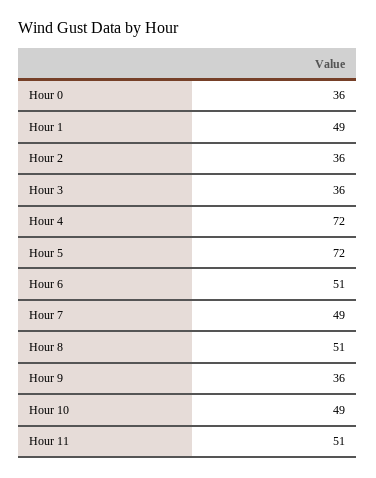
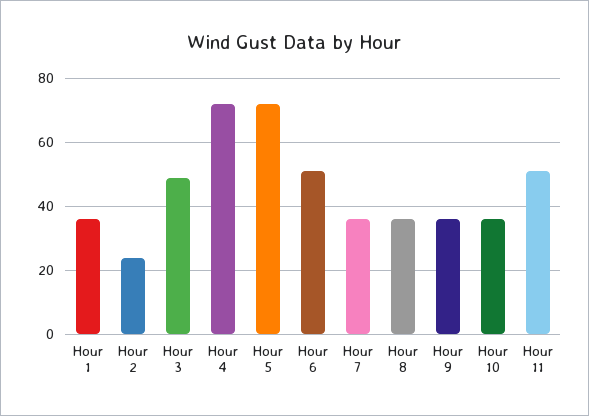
Hour 0: 36 -> none
Hour 1: 49 -> 35
Hour 2: 36 -> 25
Hour 3: 36 -> 50
Hour 7: 49 -> 35
Hour 8: 51 -> 35
Hour 10: 49 -> 35

